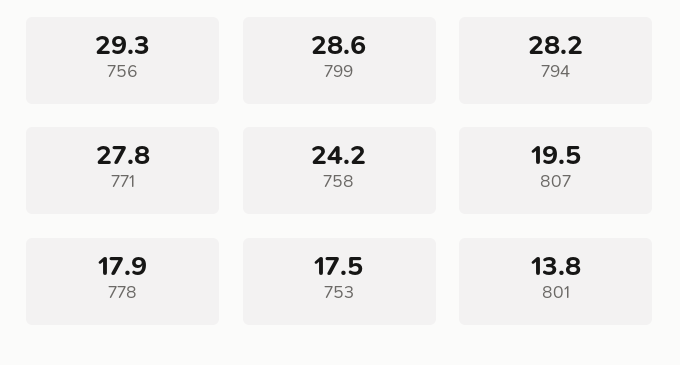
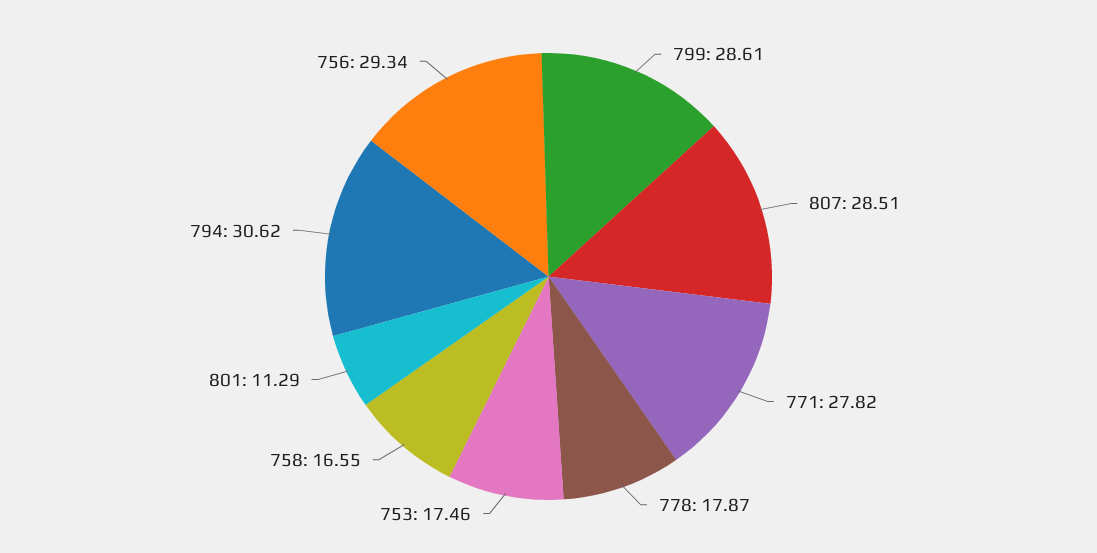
794: 28.2 -> 30.62
758: 24.2 -> 16.55
807: 19.5 -> 28.51
801: 13.8 -> 11.29

